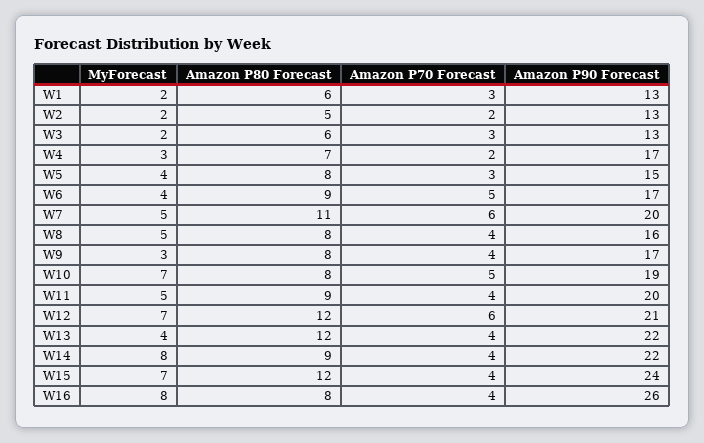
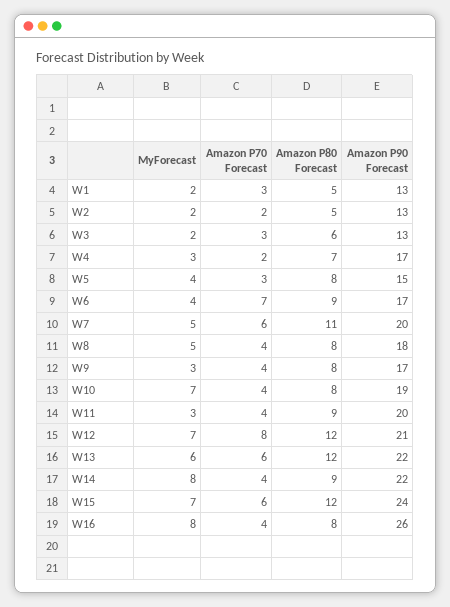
Amazon P80 Forecast, W1: 6 -> 5
Amazon P70 Forecast, W6: 5 -> 7
Amazon P90 Forecast, W8: 16 -> 18
Amazon P70 Forecast, W10: 5 -> 4
MyForecast, W11: 5 -> 3
Amazon P70 Forecast, W12: 6 -> 8
MyForecast, W13: 4 -> 6
Amazon P70 Forecast, W13: 4 -> 6
Amazon P70 Forecast, W15: 4 -> 6

